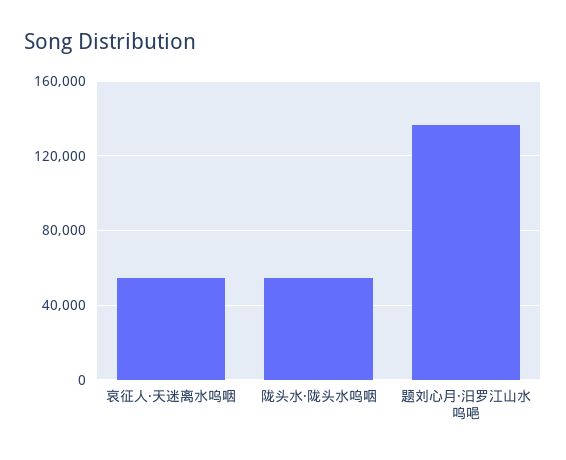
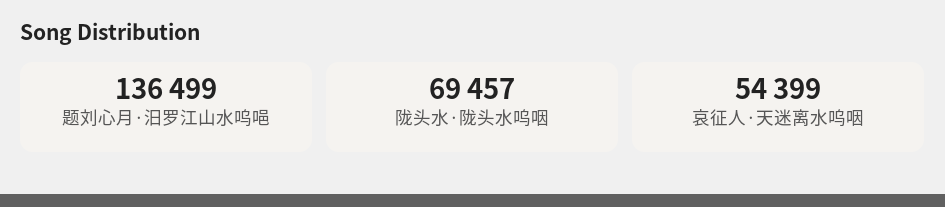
陇头水·陇头水呜咽: 55000 -> 69457

